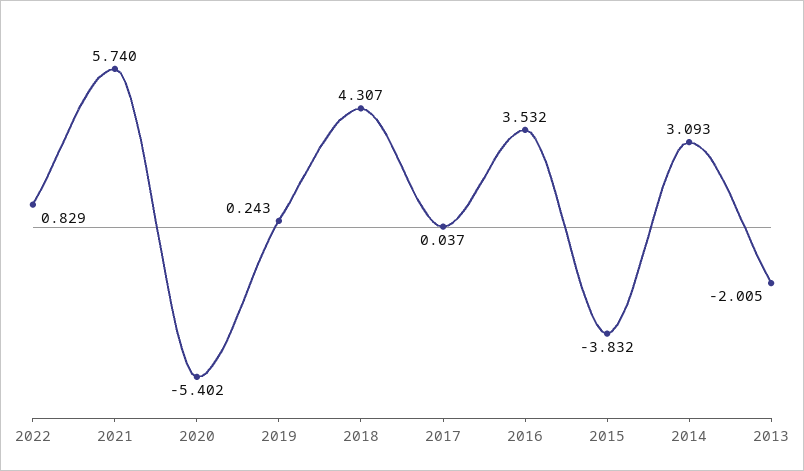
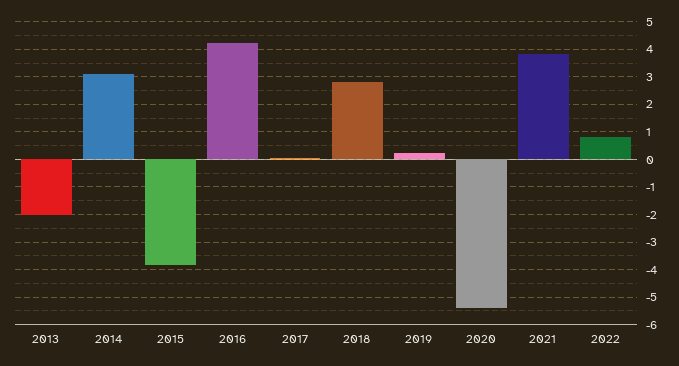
2021: 5.74 -> 3.75
2018: 4.307 -> 2.75
2016: 3.532 -> 4.25

